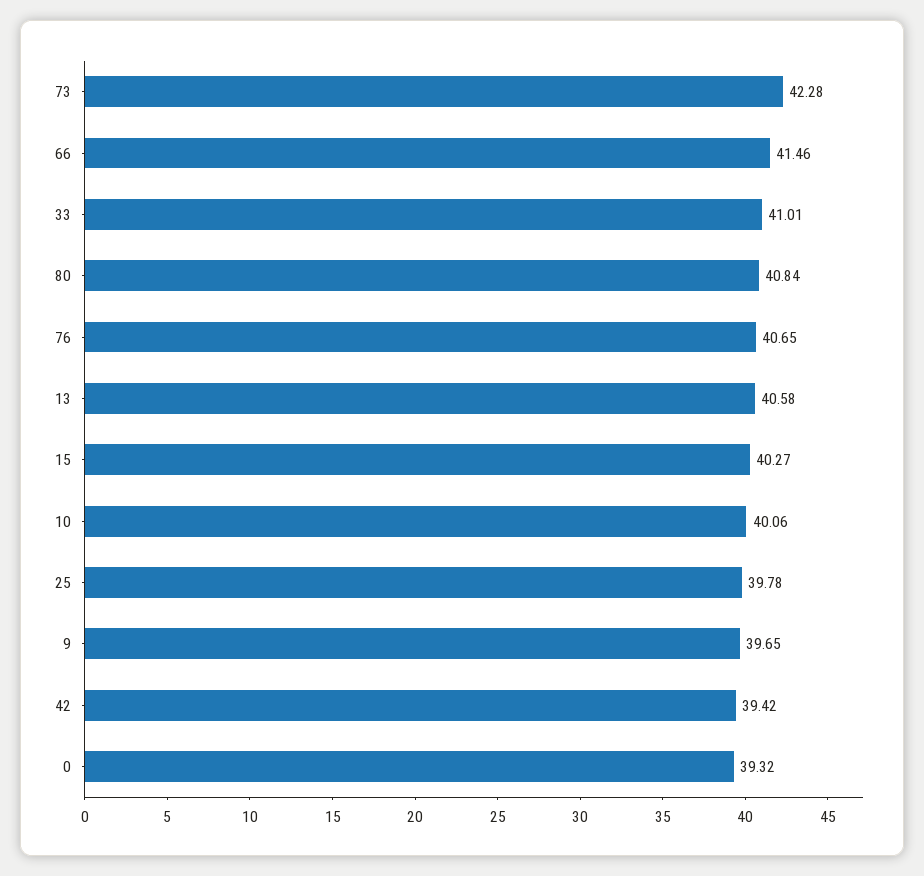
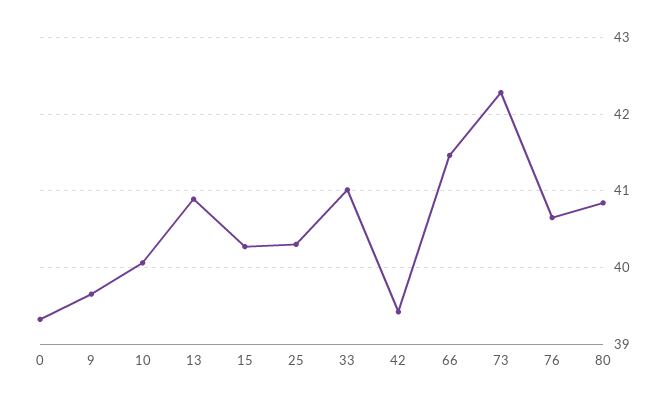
13: 40.58 -> 40.9
25: 39.78 -> 40.3

